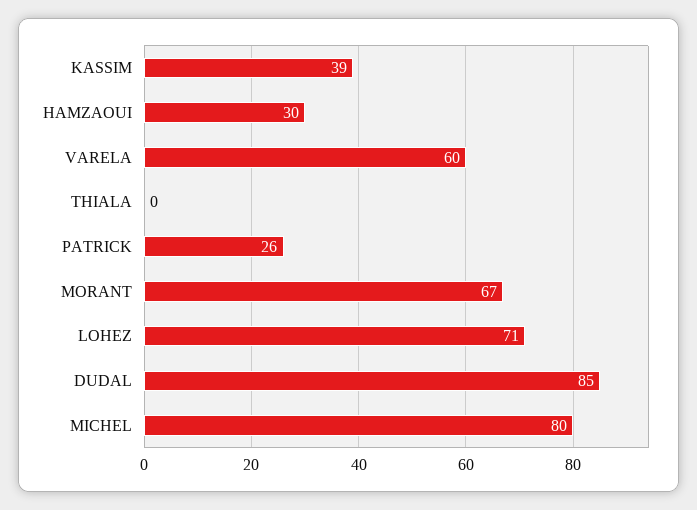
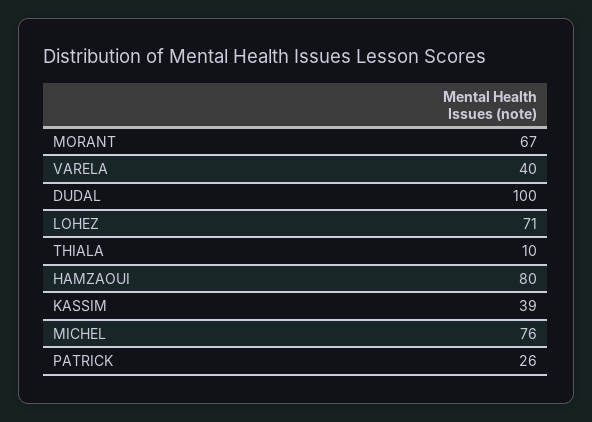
HAMZAOUI: 30 -> 80
VARELA: 60 -> 40
THIALA: 0 -> 10
DUDAL: 85 -> 100
MICHEL: 80 -> 76

